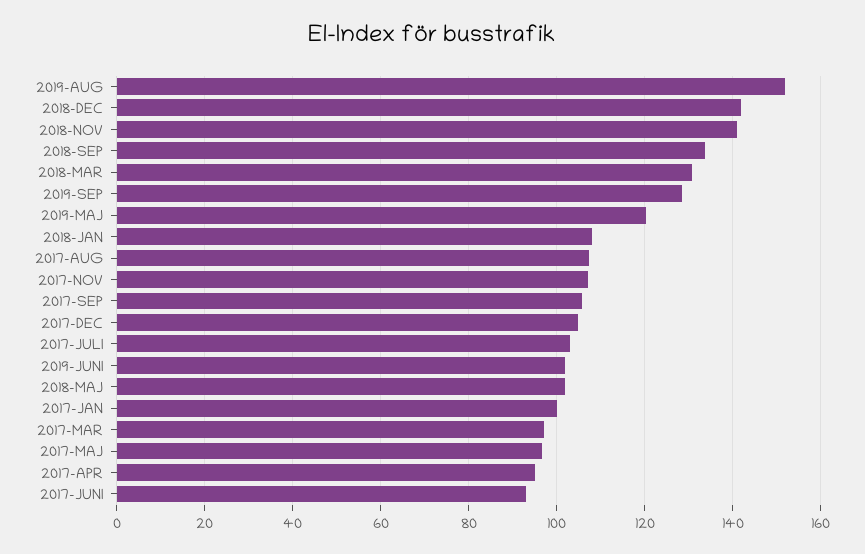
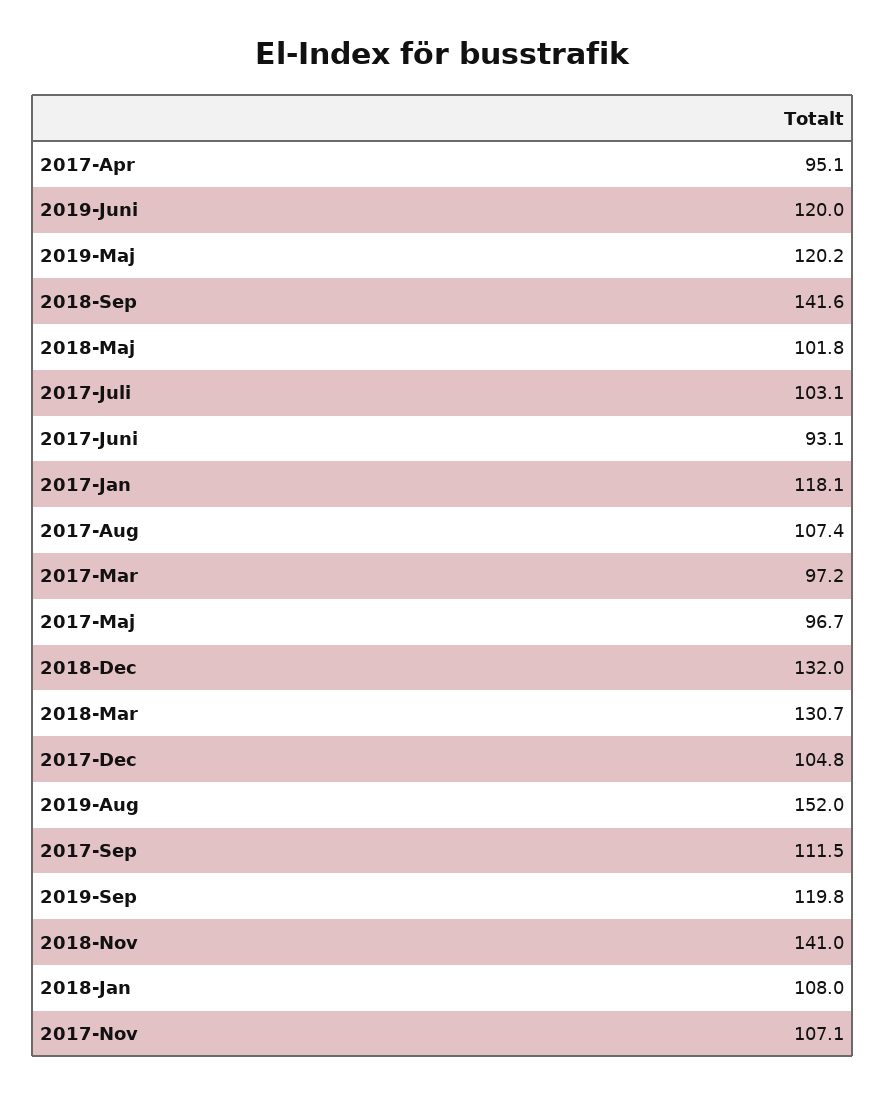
2018-DEC: 142 -> 132
2018-SEP: 134 -> 141.6
2019-SEP: 128 -> 119.8
2017-SEP: 106 -> 111.5
2019-JUNI: 102 -> 120
2017-JAN: 100 -> 118.1

